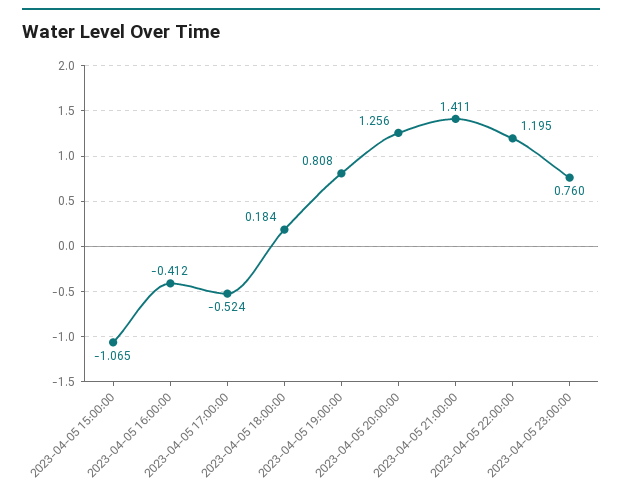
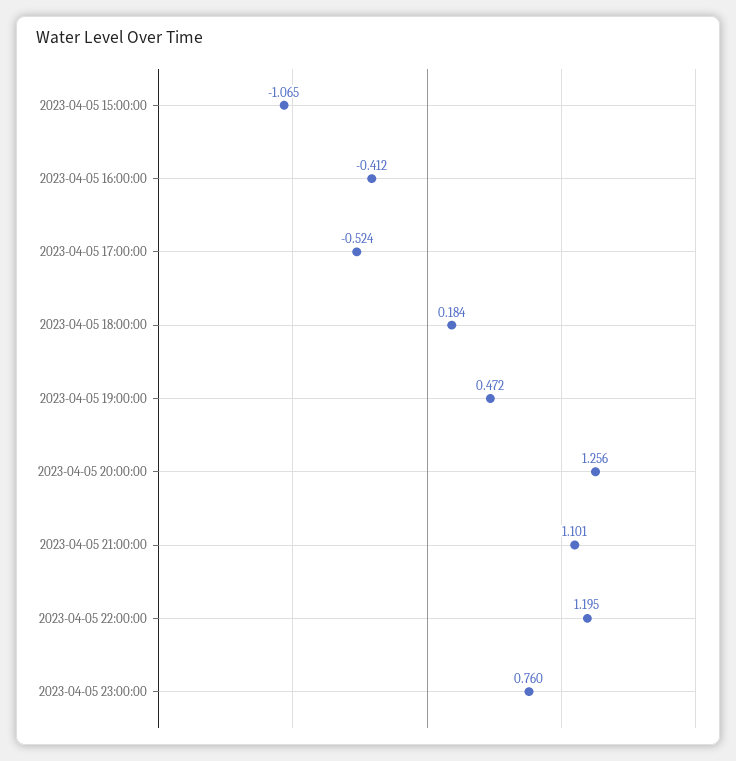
2023-04-05 19:00:00: 0.808 -> 0.472
2023-04-05 21:00:00: 1.411 -> 1.101

